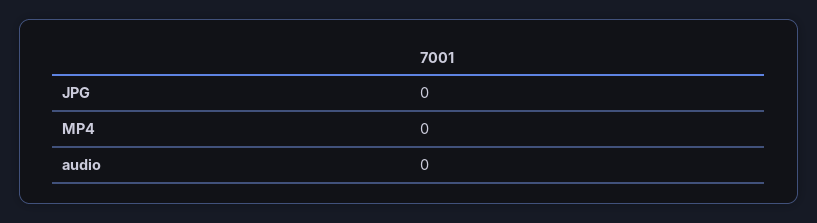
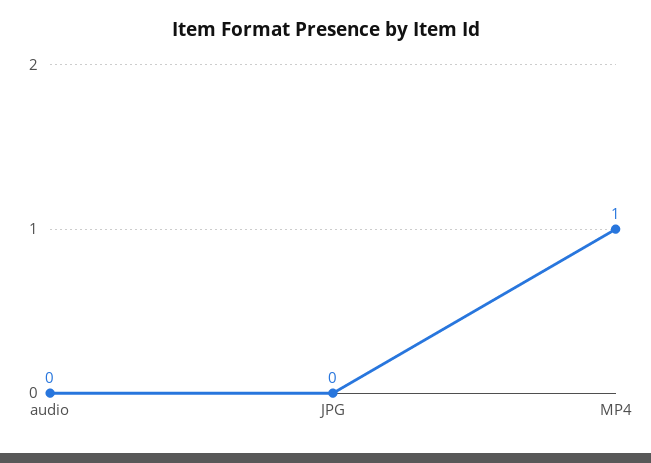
MP4: 0 -> 1

